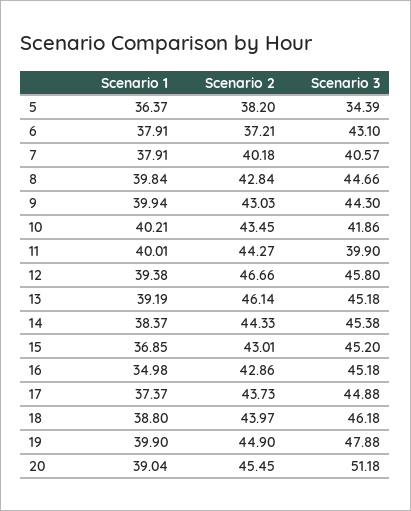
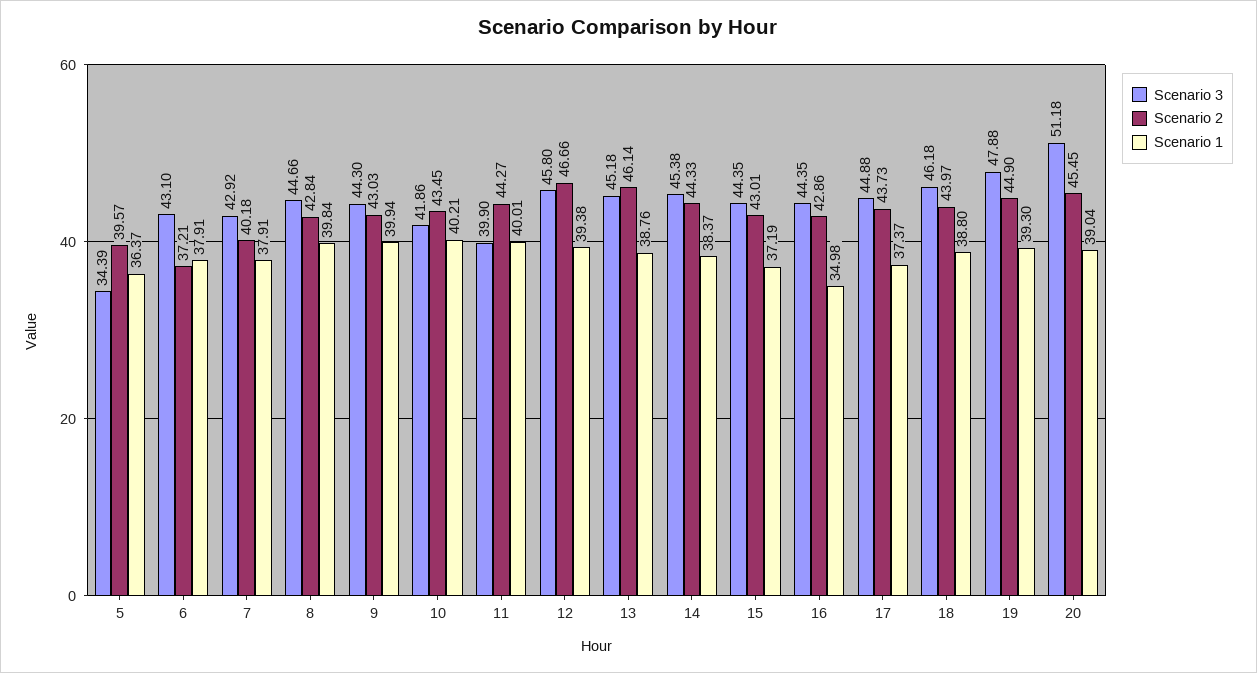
Scenario 2, 5: 38.2 -> 39.57
Scenario 3, 7: 40.57 -> 42.92
Scenario 1, 13: 39.19 -> 38.76
Scenario 1, 15: 36.85 -> 37.19
Scenario 3, 15: 45.2 -> 44.35
Scenario 3, 16: 45.18 -> 44.35
Scenario 1, 19: 39.9 -> 39.3

